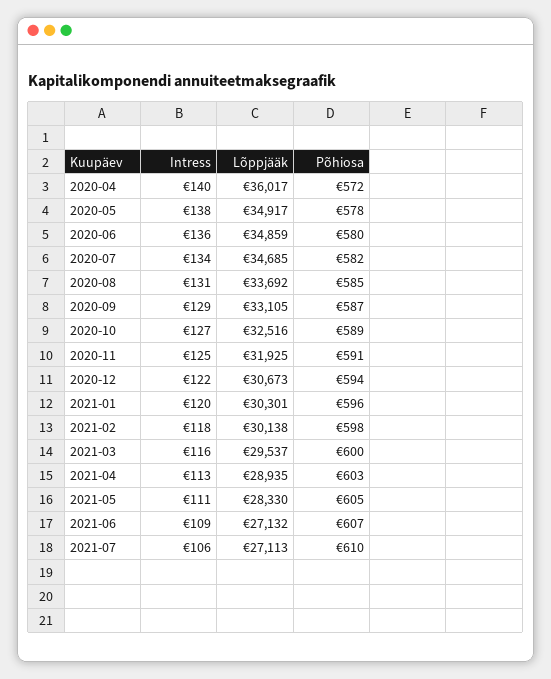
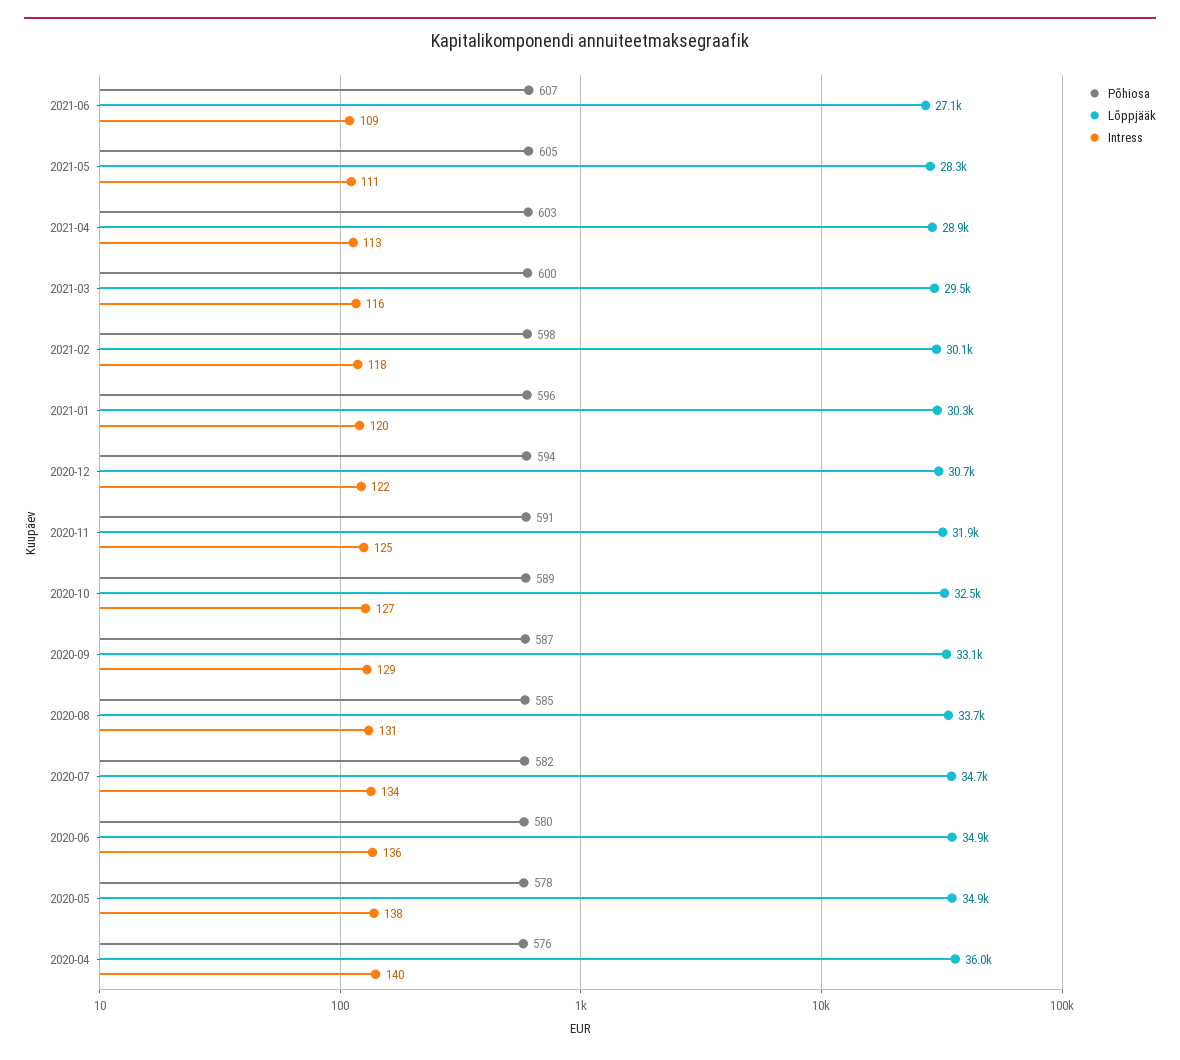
Põhiosa, 2020-04: 572 -> 576
Intress, 2021-07: 106 -> none
Lõppjääk, 2021-07: 27113 -> none
Põhiosa, 2021-07: 610 -> none

